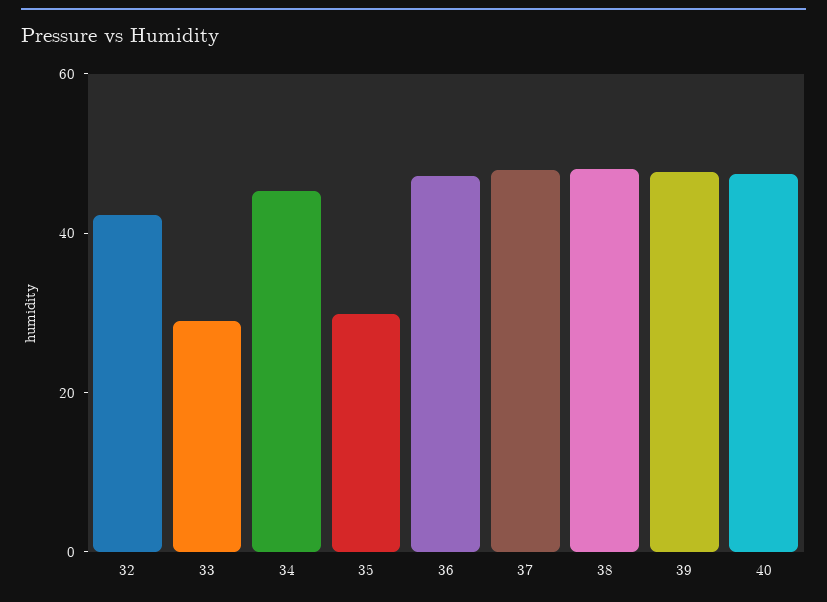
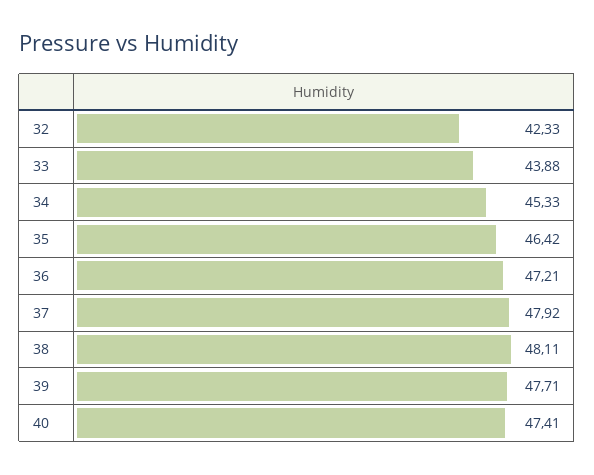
33: 30 -> 43.88
35: 30 -> 46.42

